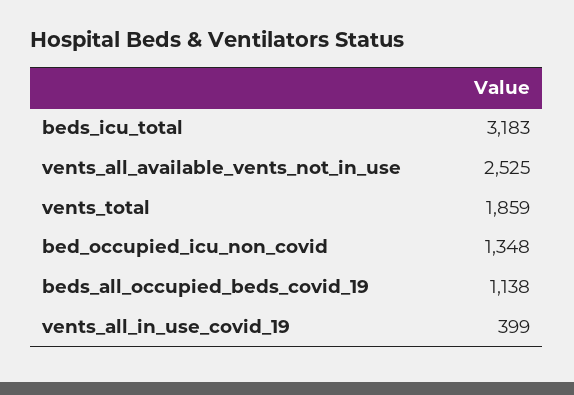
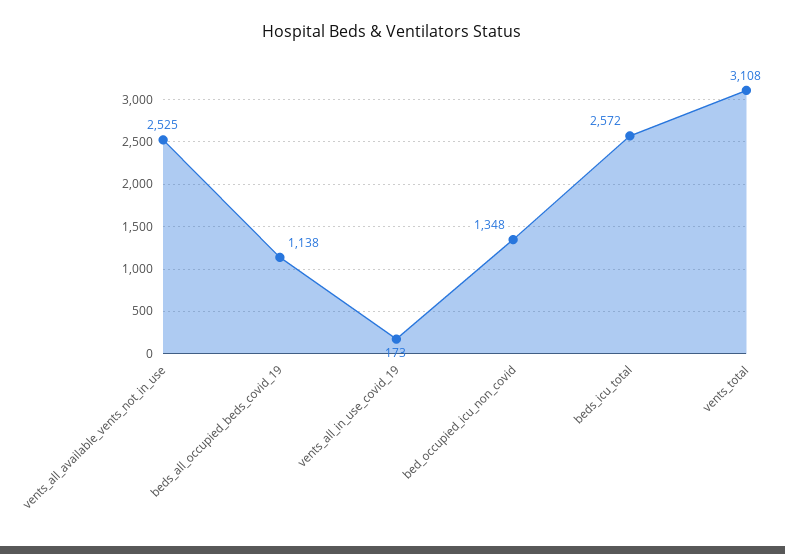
beds_icu_total: 3183 -> 2572
vents_total: 1859 -> 3108
vents_all_in_use_covid_19: 399 -> 173

